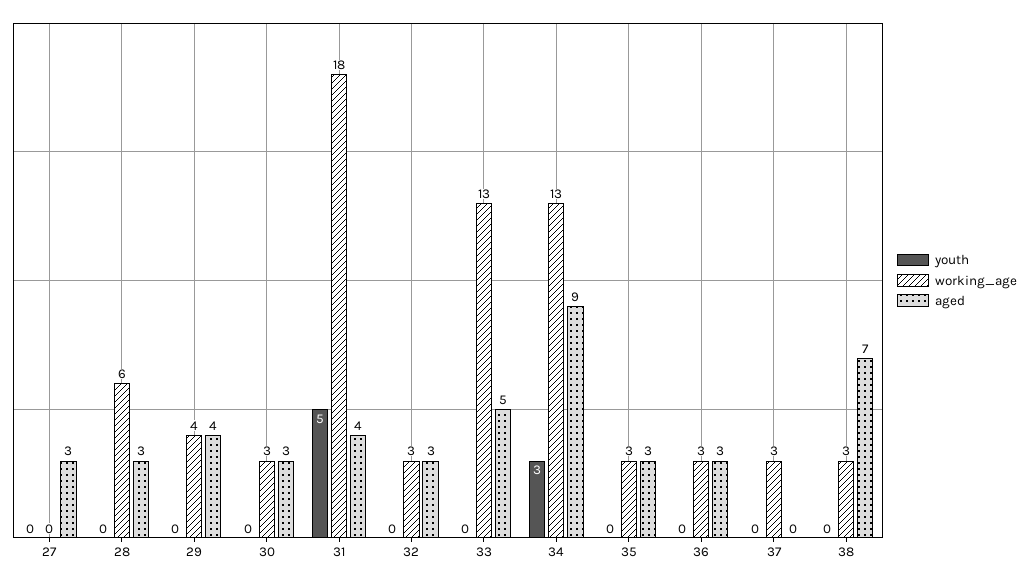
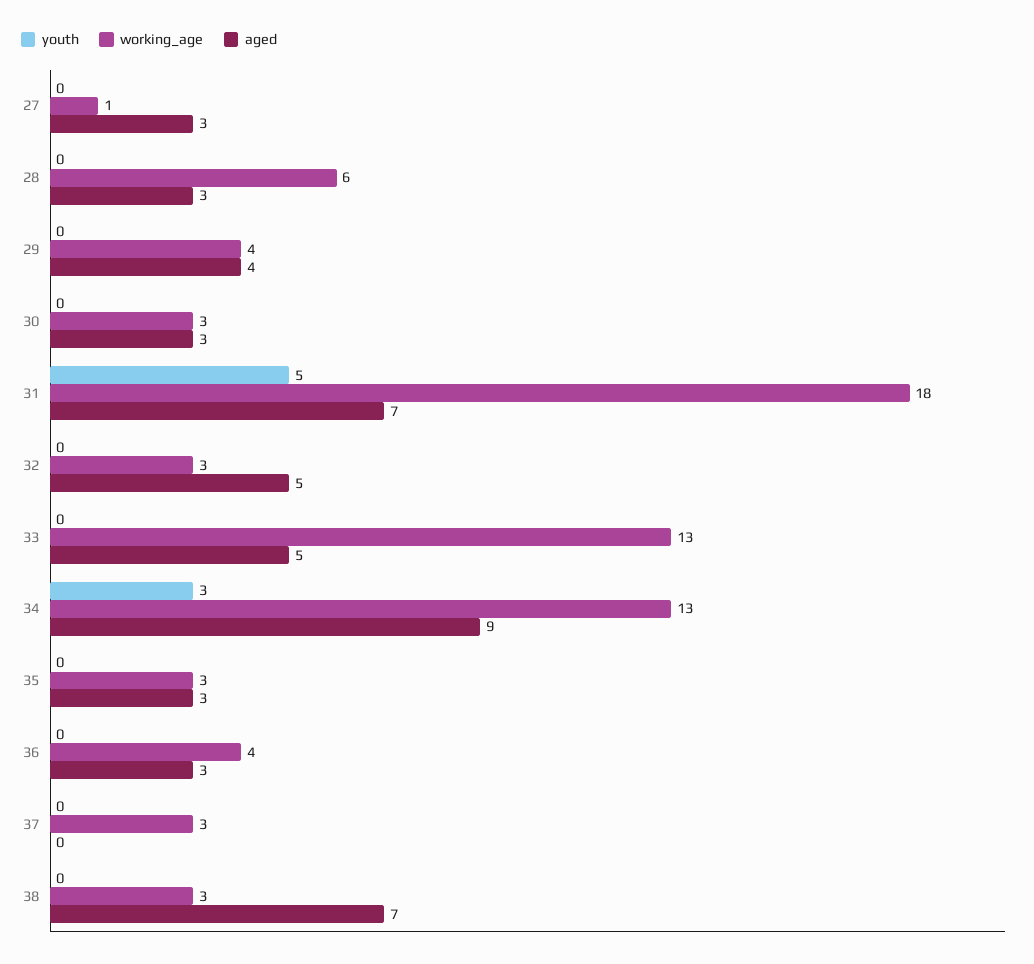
working_age, 27: 0 -> 1
aged, 31: 4 -> 7
aged, 32: 3 -> 5
working_age, 36: 3 -> 4

